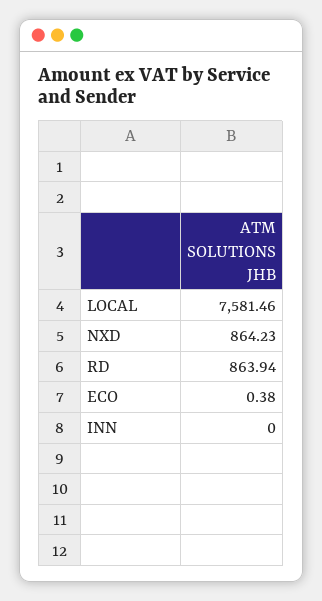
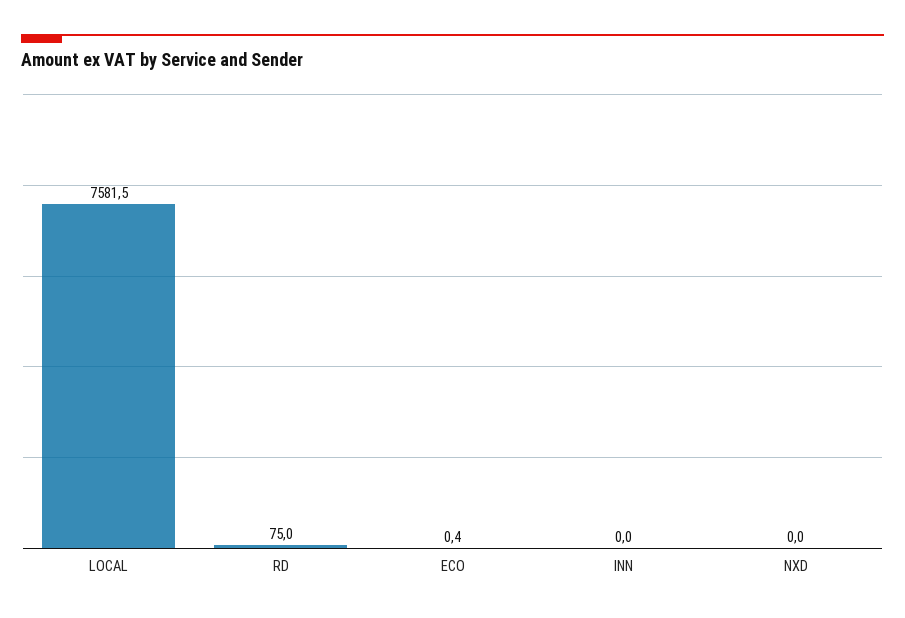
NXD: 864.23 -> 0
RD: 863.94 -> 75

